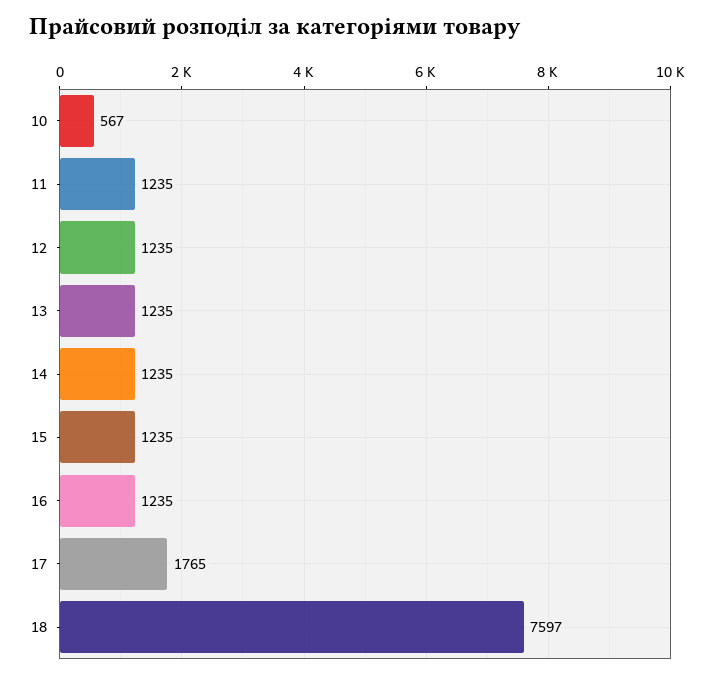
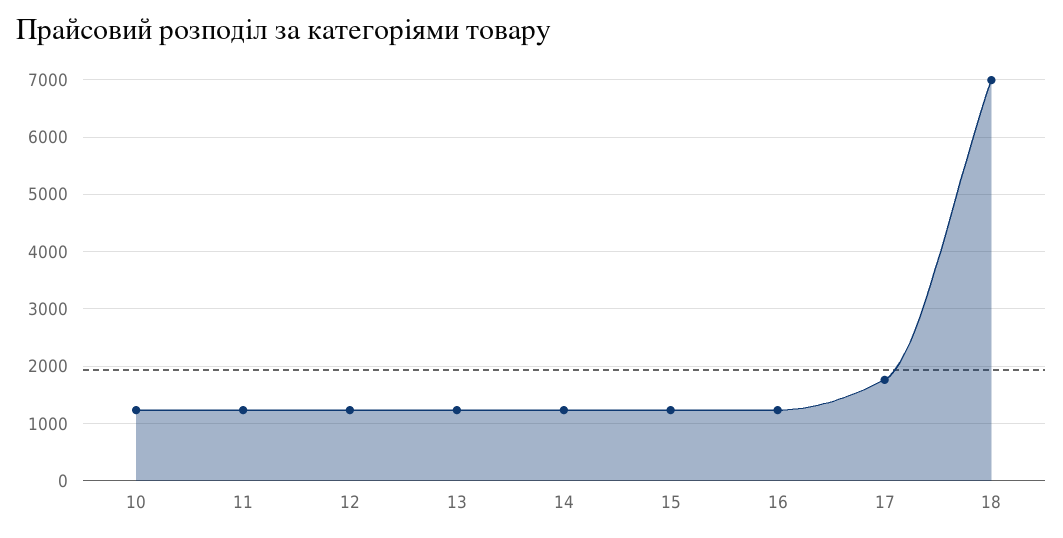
10: 567 -> 1200
18: 7597 -> 7000

